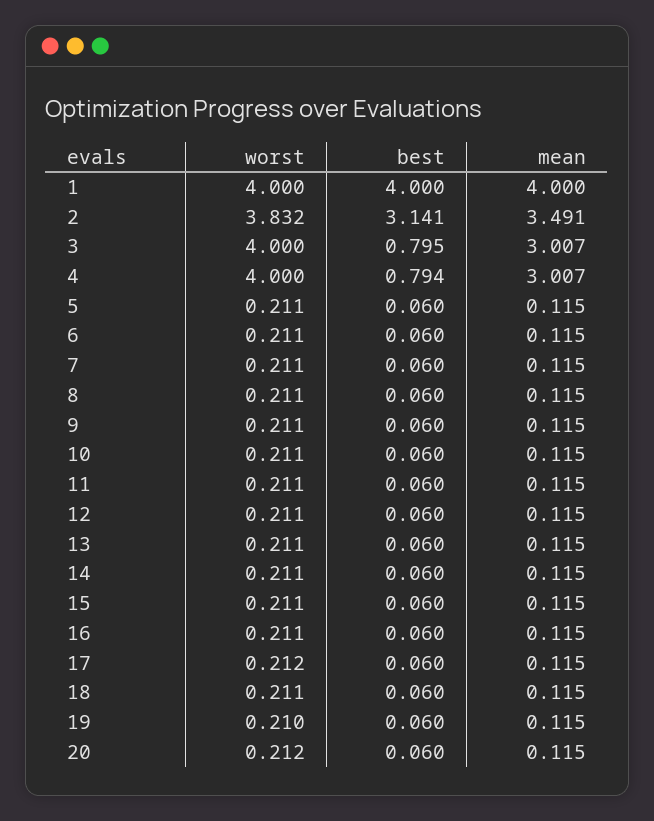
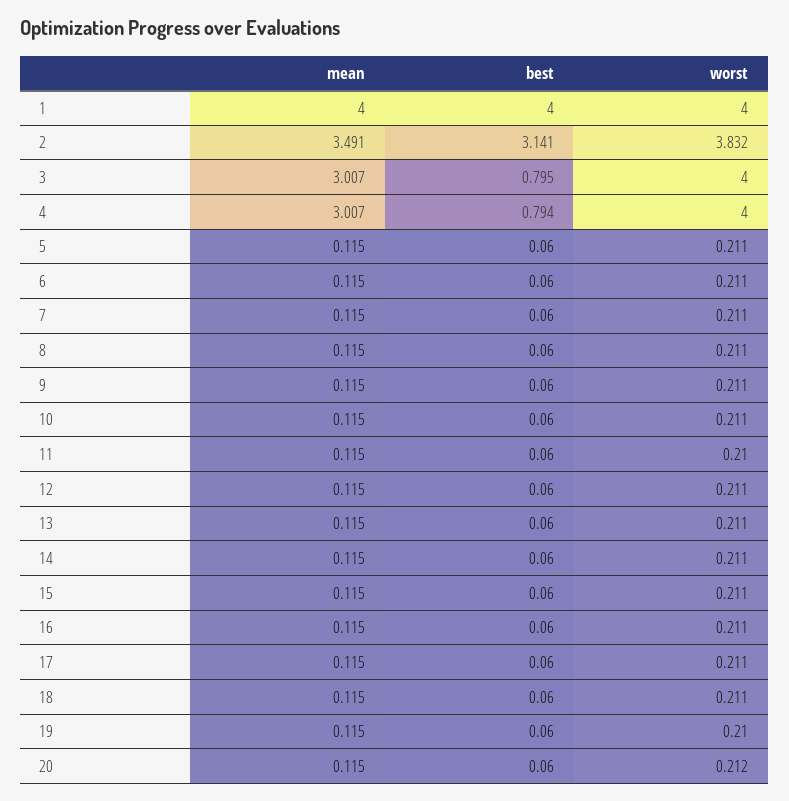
worst, 11: 0.211 -> 0.21
worst, 17: 0.212 -> 0.211

